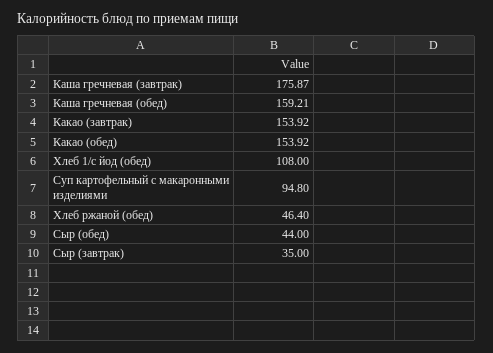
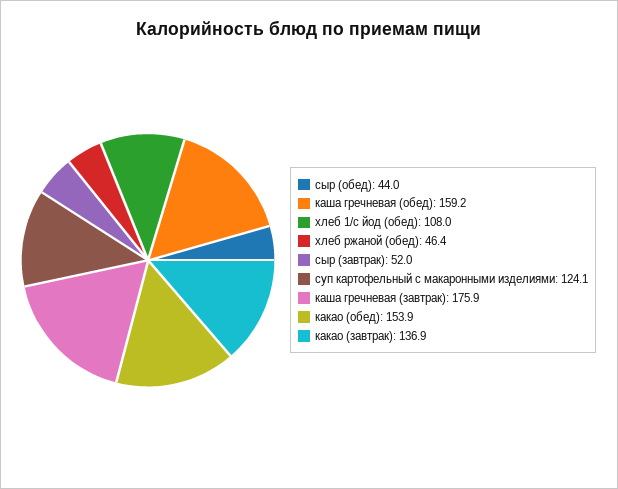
Какао (завтрак): 153.92 -> 136.9
Суп картофельный с макаронными изделиями: 94.8 -> 124.1
Сыр (завтрак): 35 -> 52

